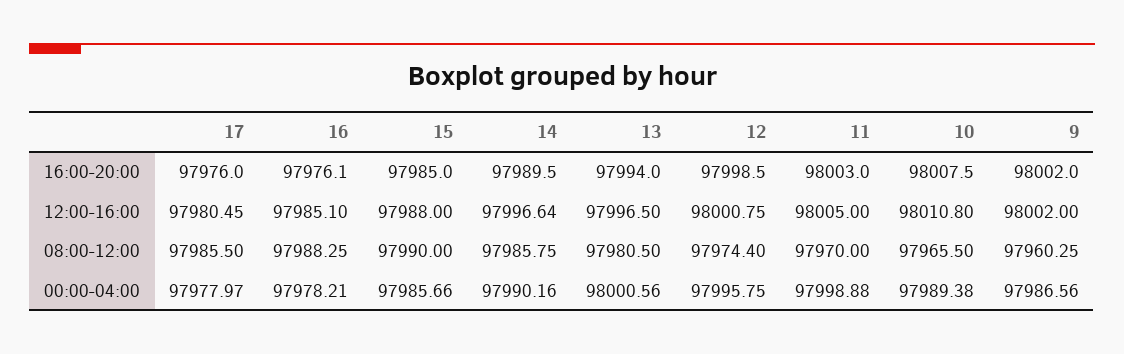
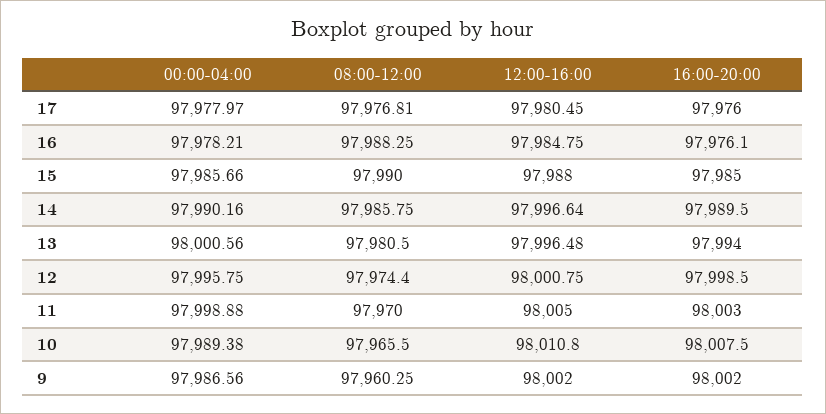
16, 12:00-16:00: 97985.1 -> 97984.75
13, 12:00-16:00: 97996.5 -> 97996.48
17, 08:00-12:00: 97985.5 -> 97976.81

